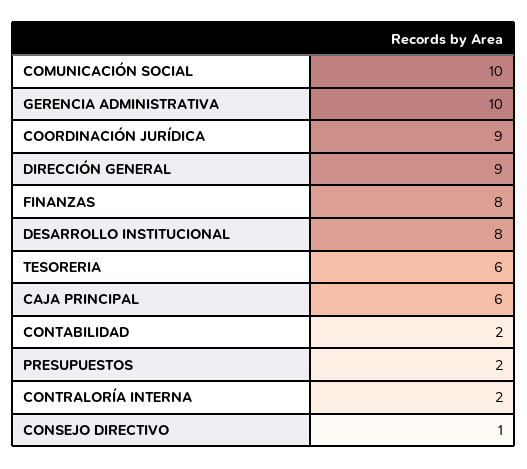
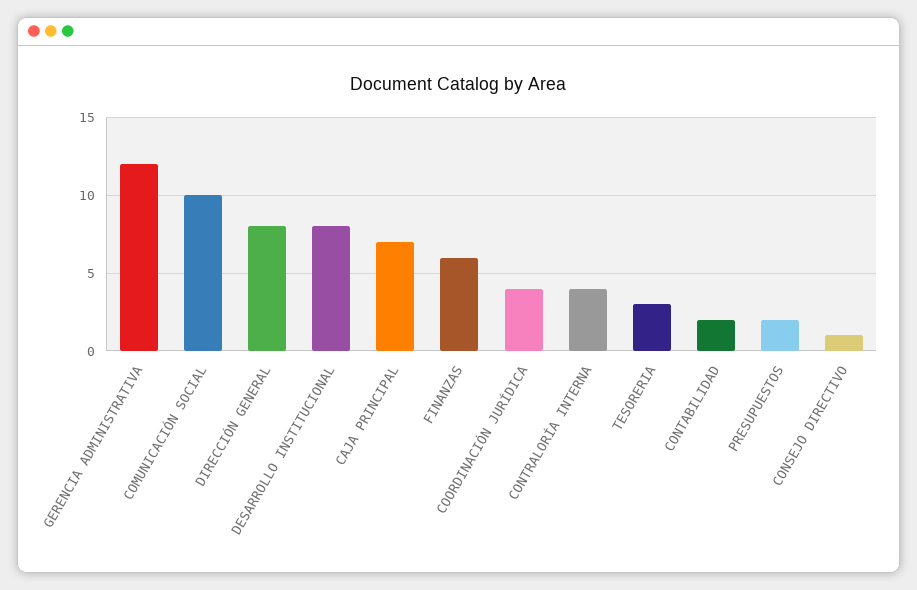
GERENCIA ADMINISTRATIVA: 10 -> 12
COORDINACIÓN JURÍDICA: 9 -> 4
DIRECCIÓN GENERAL: 9 -> 8
FINANZAS: 8 -> 6
TESORERIA: 6 -> 3
CAJA PRINCIPAL: 6 -> 7
CONTRALORÍA INTERNA: 2 -> 4

